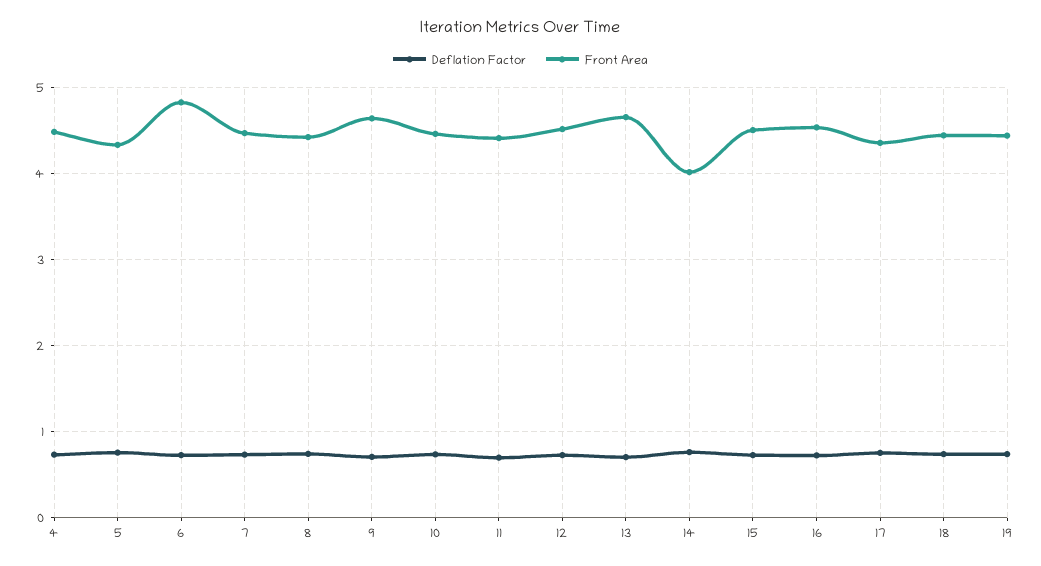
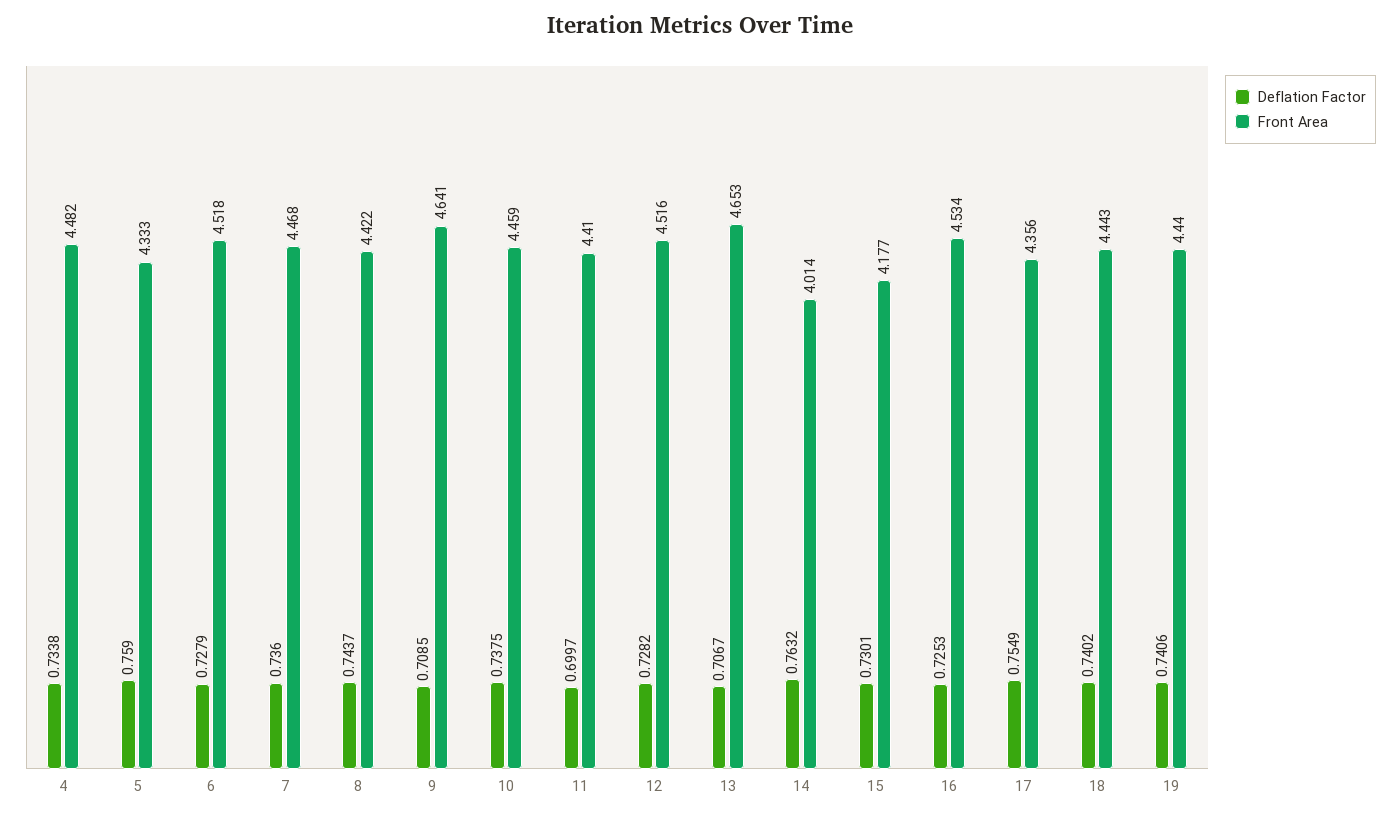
Front Area, 6: 4.8 -> 4.518
Front Area, 15: 4.5 -> 4.177

